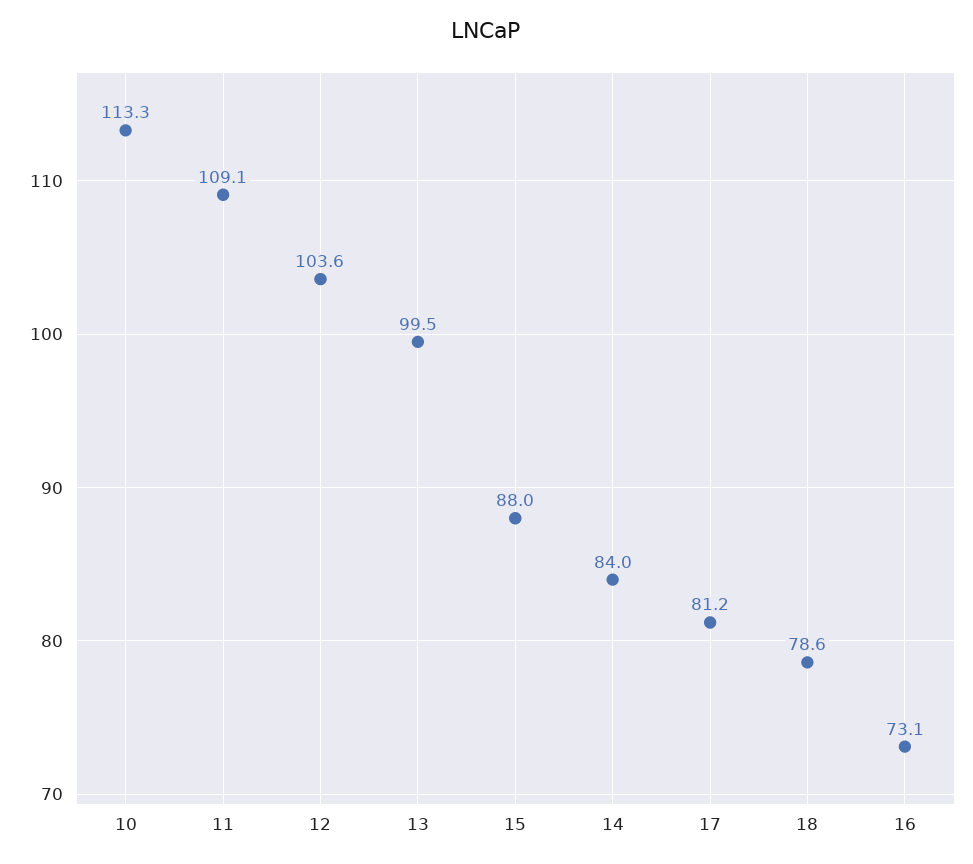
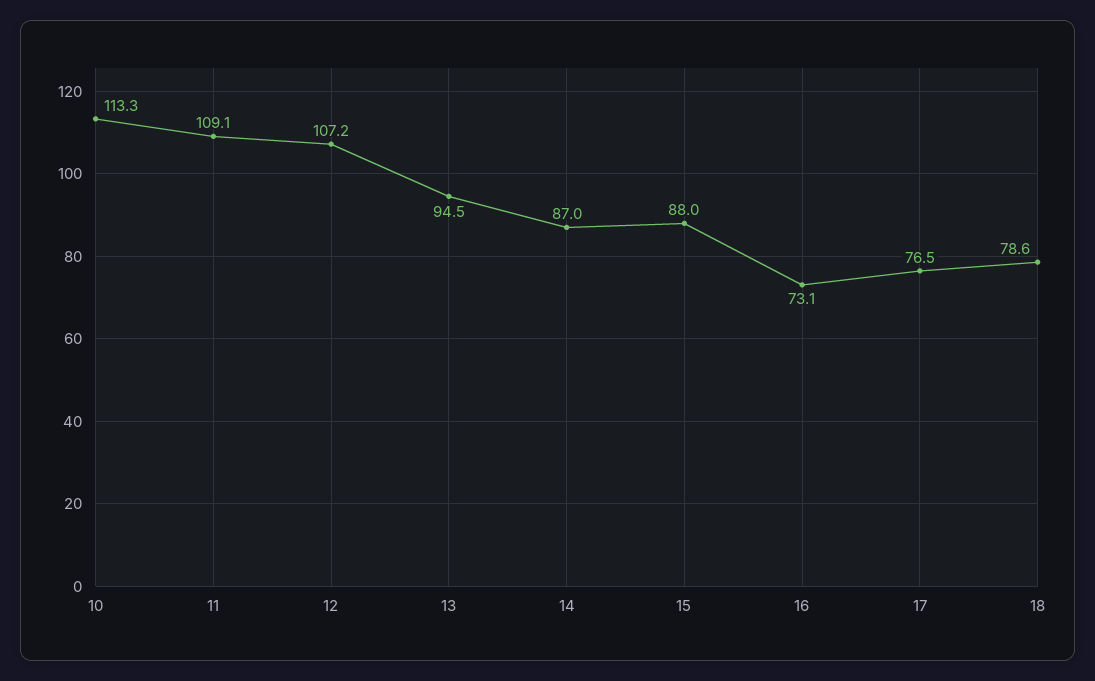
12: 103.6 -> 107.2
13: 99.5 -> 94.5
14: 84 -> 87
17: 81.2 -> 76.5

